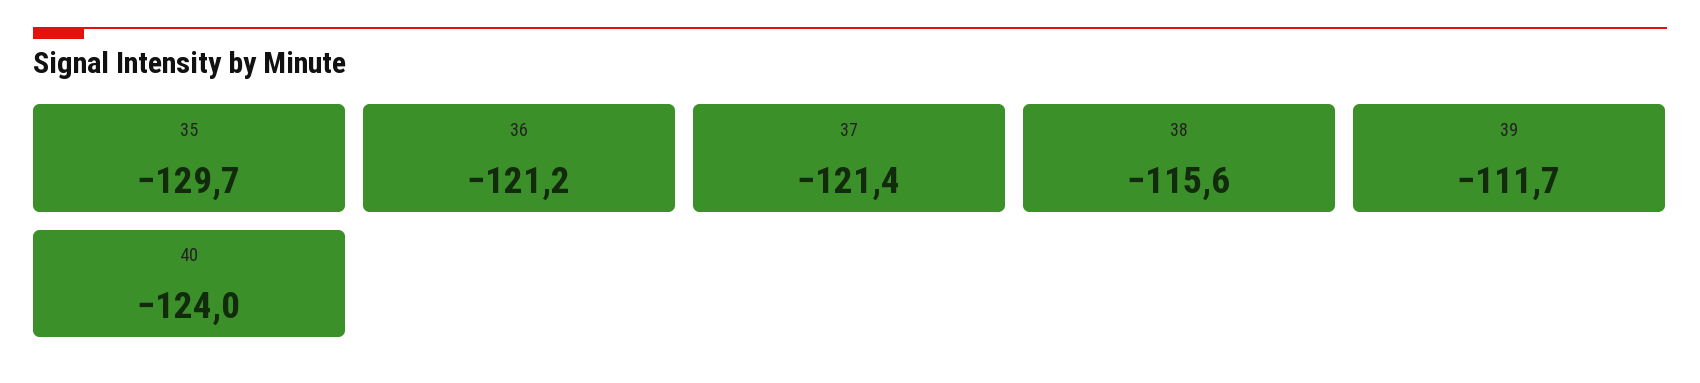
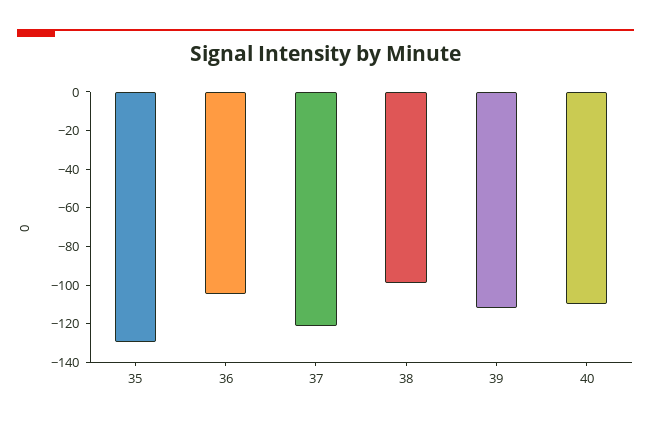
36: -121.2 -> -105
38: -115.6 -> -100
40: -124 -> -110

